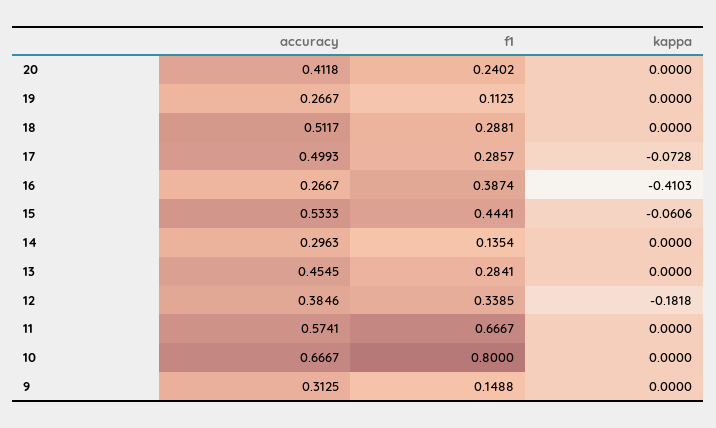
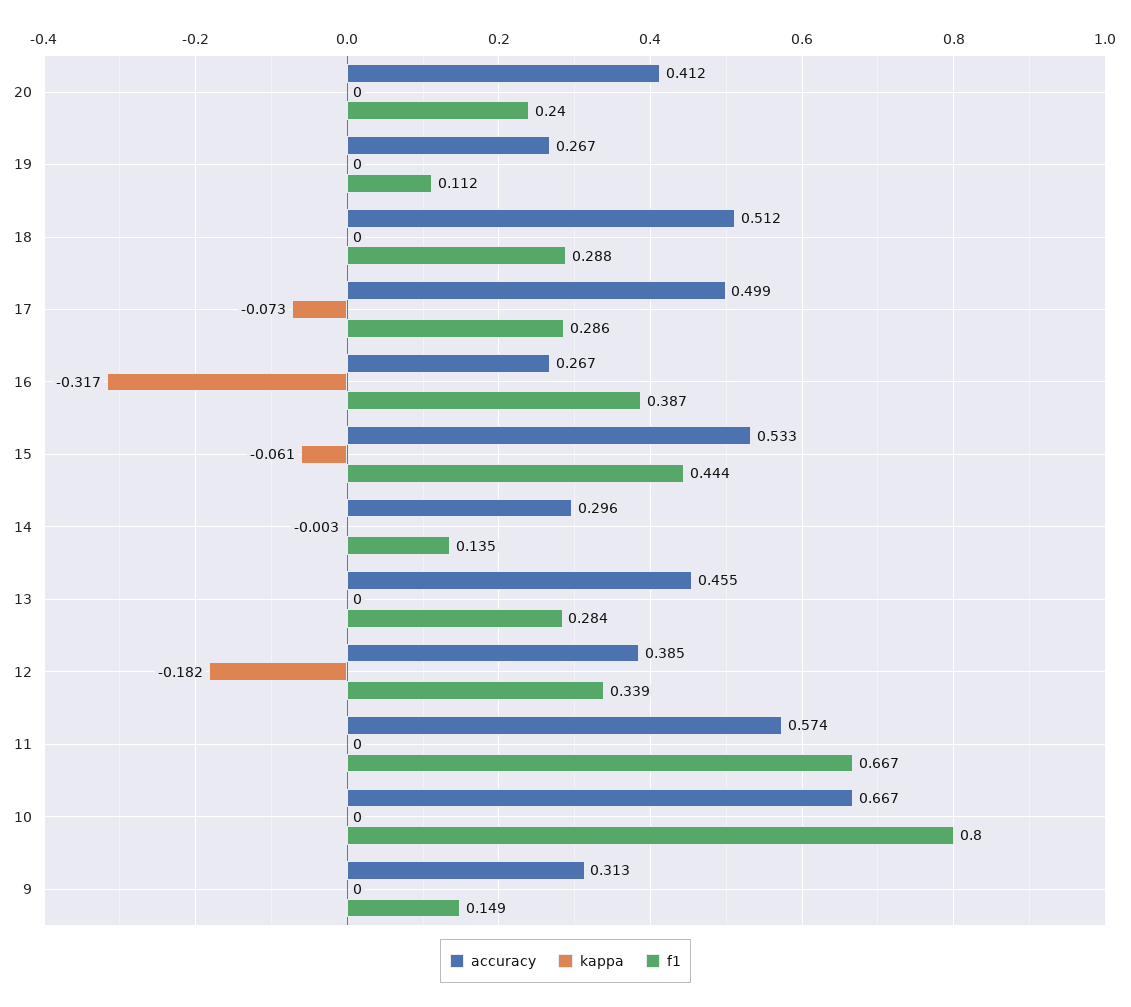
kappa, 16: -0.4103 -> -0.317
kappa, 14: 0 -> -0.003

